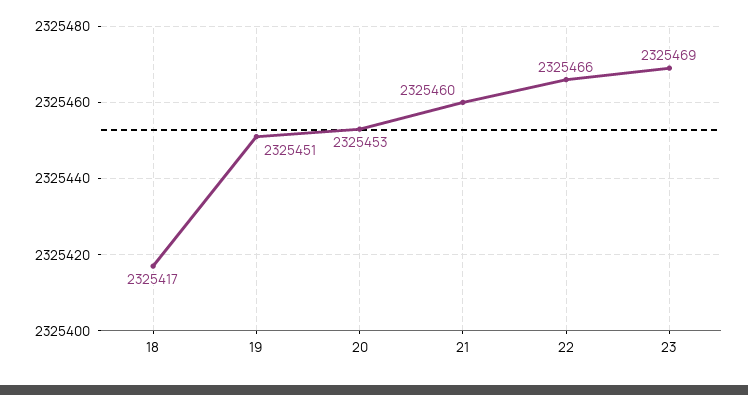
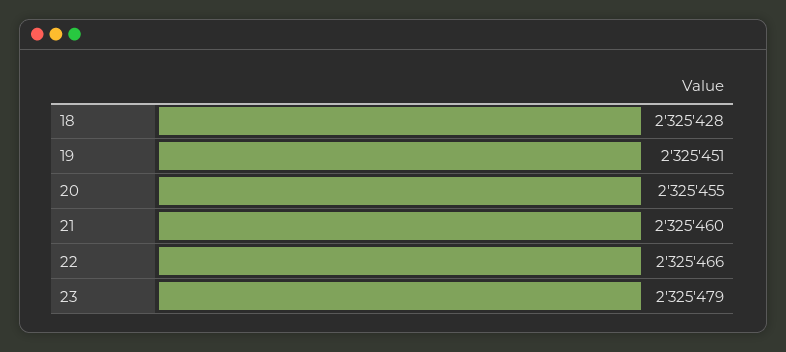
18: 2325417 -> 2325428
20: 2325453 -> 2325455
23: 2325469 -> 2325479

